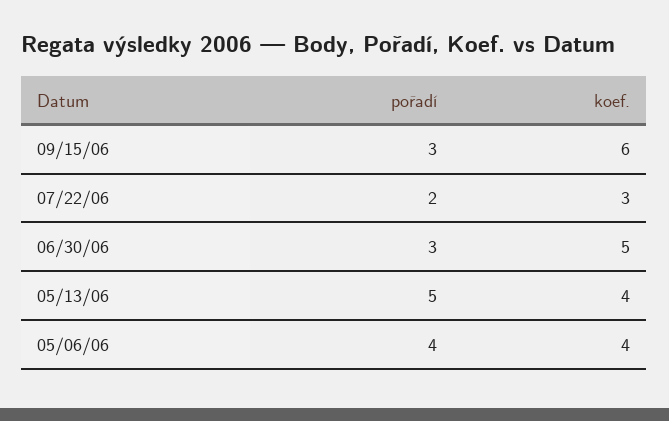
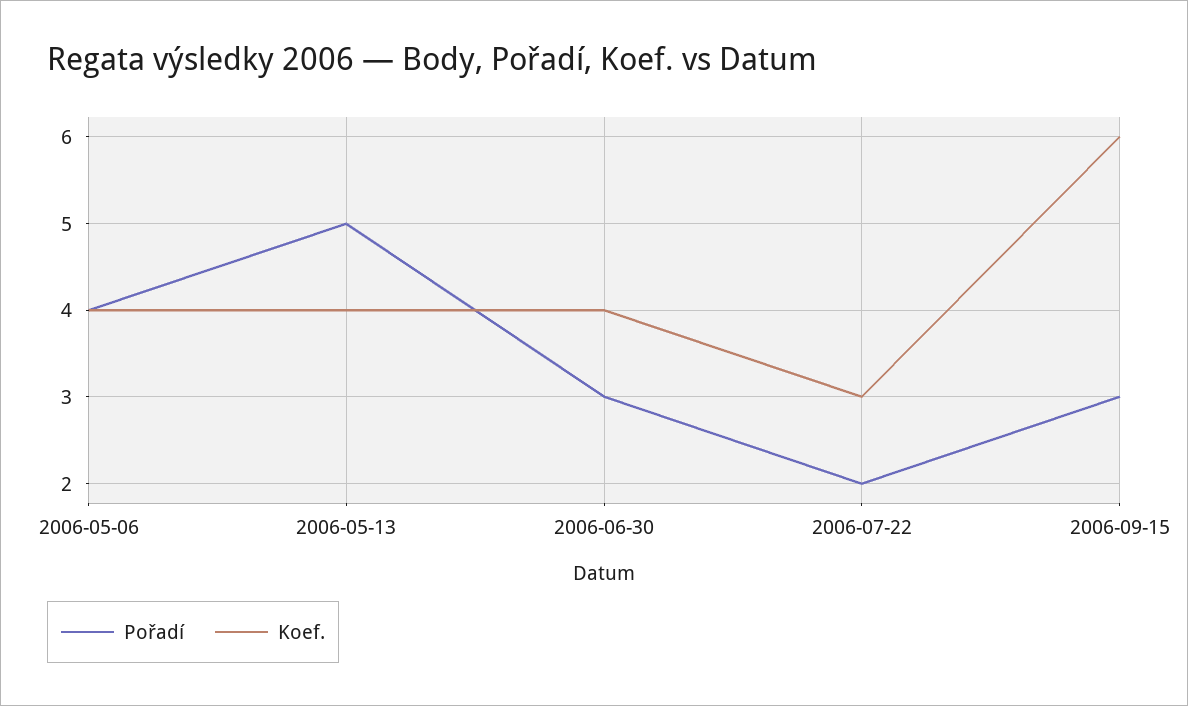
koef., 06/30/06: 5 -> 4

